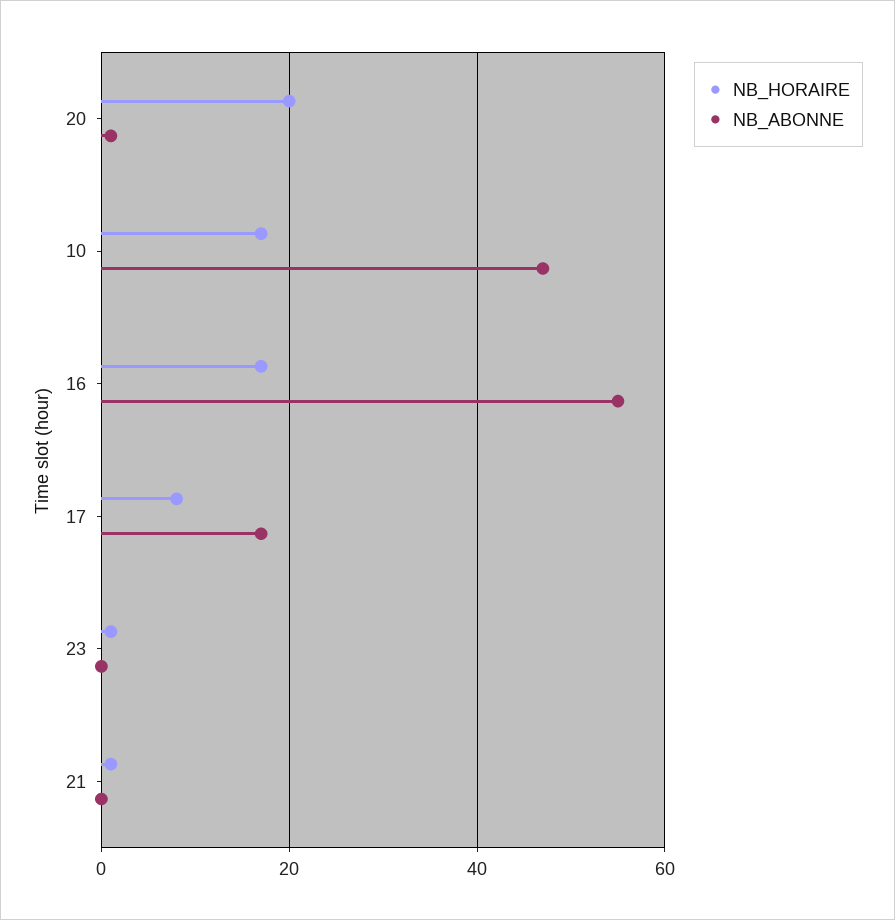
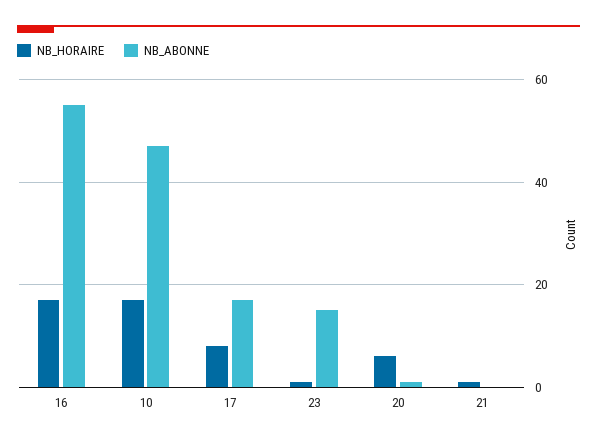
NB_HORAIRE, 20: 20 -> 5
NB_ABONNE, 23: 0 -> 15

